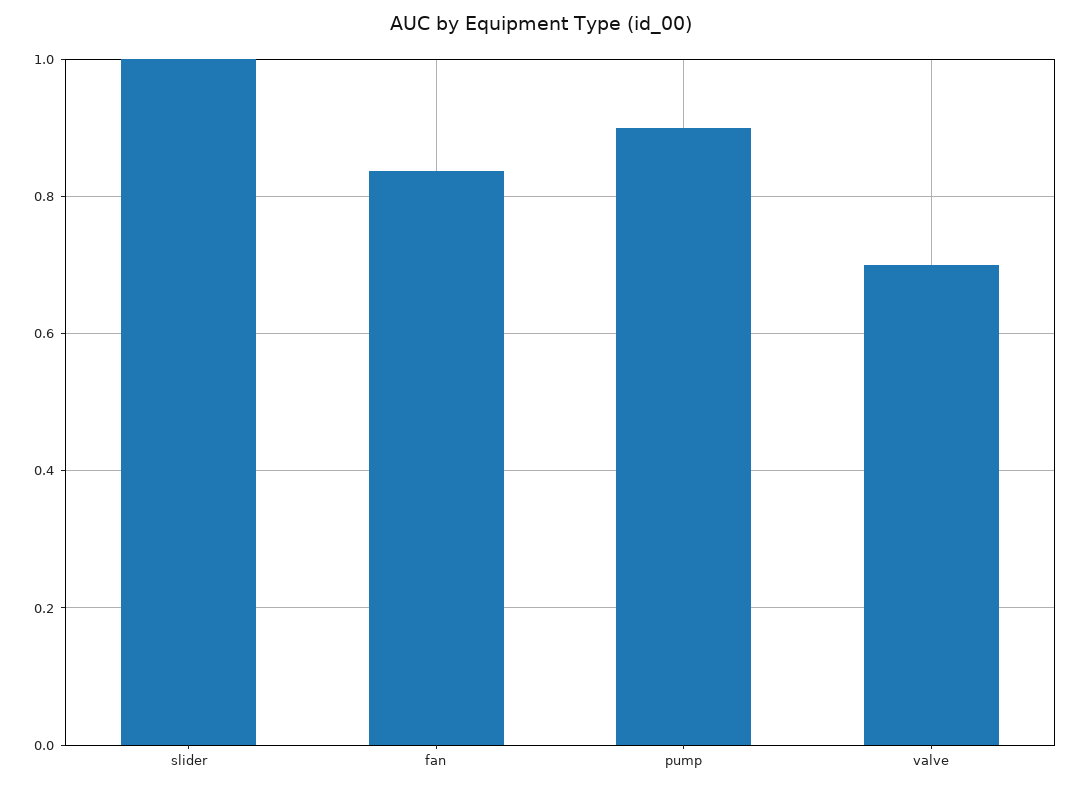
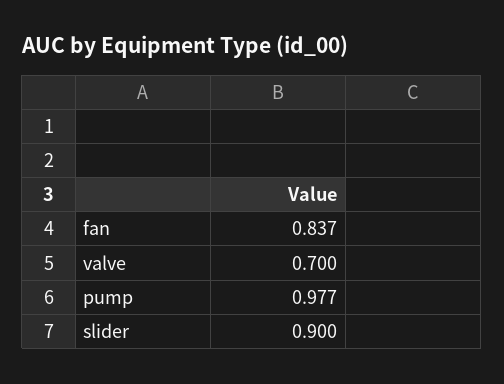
slider: 1 -> 0.9
pump: 0.9 -> 0.977

